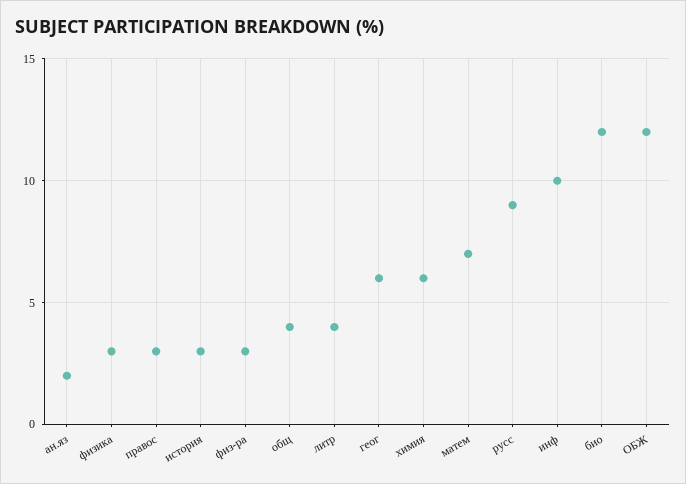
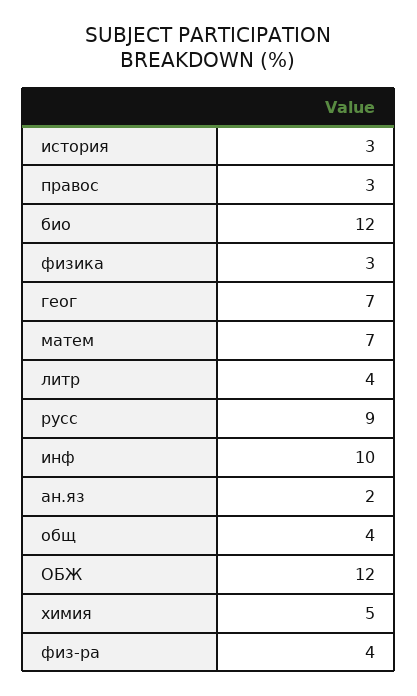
физ-ра: 3 -> 4
геог: 6 -> 7
химия: 6 -> 5

